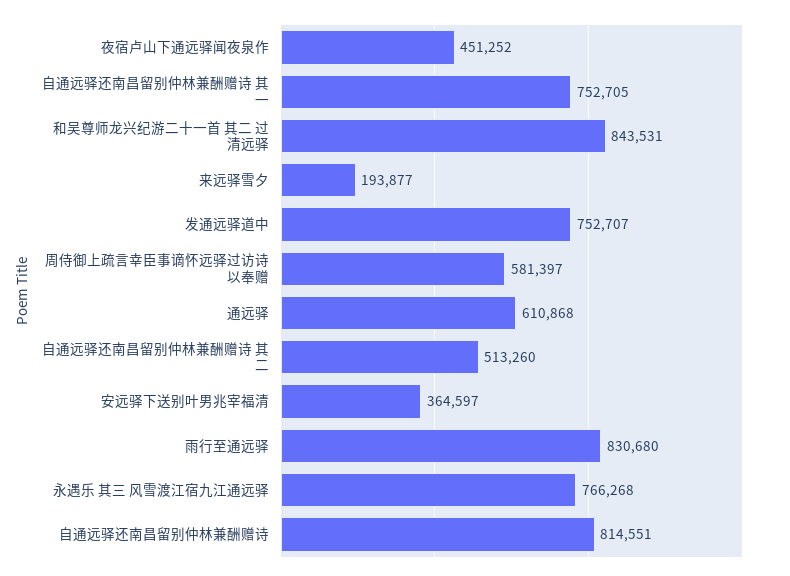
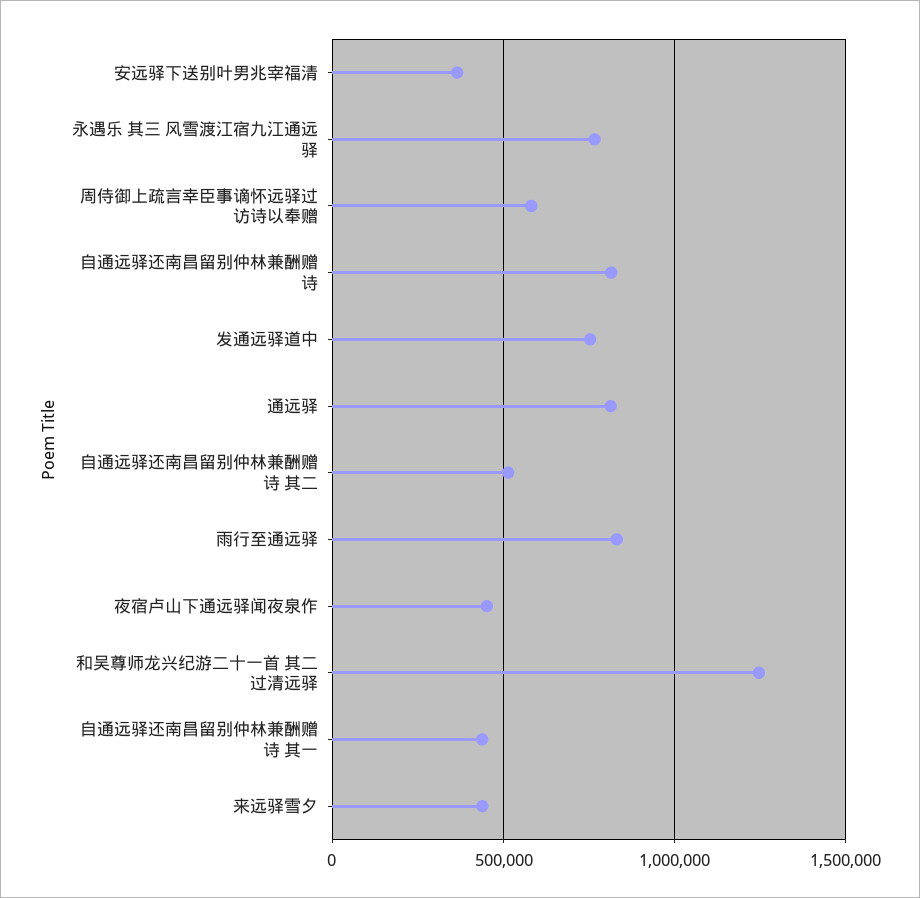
自通远驿还南昌留别仲林兼酬赠诗 其一: 752705 -> 450000
和吴尊师龙兴纪游二十一首 其二 过清远驿: 843531 -> 1250000
来远驿雪夕: 193877 -> 450000
通远驿: 610868 -> 800000

